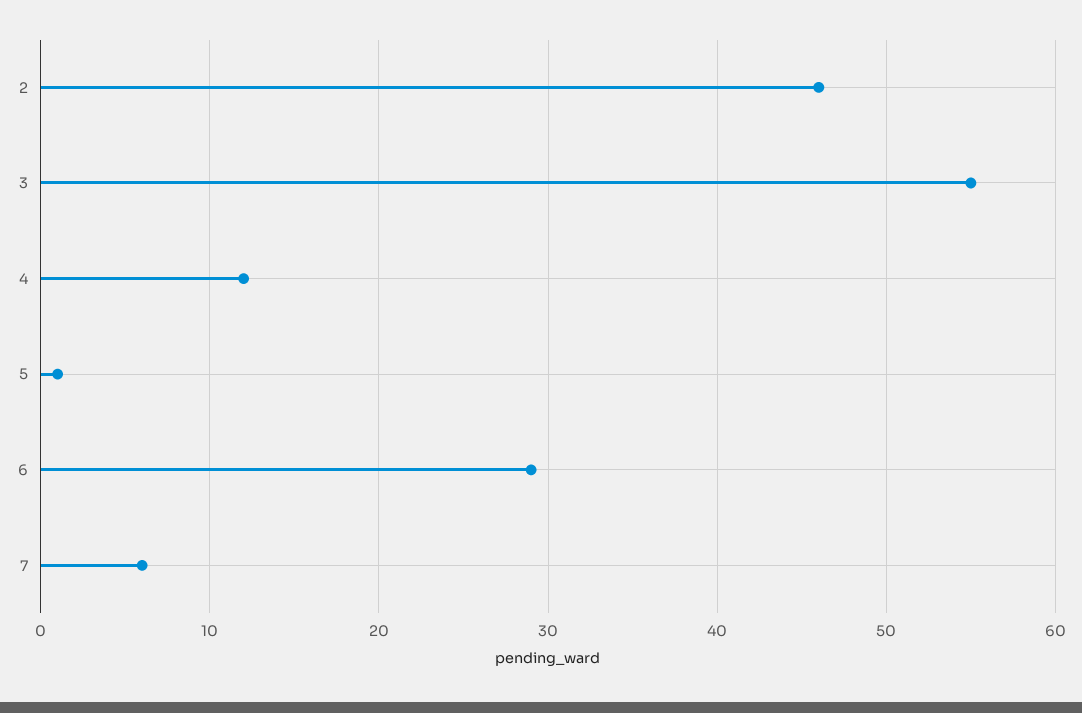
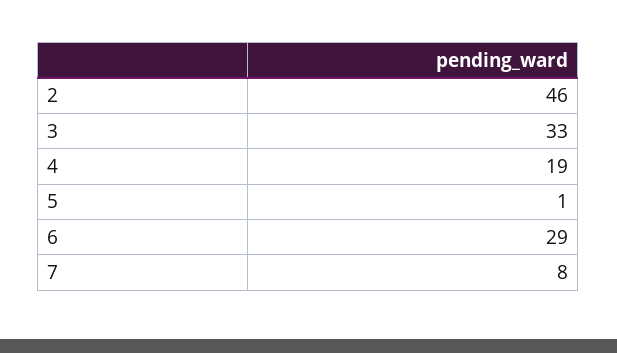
3: 55 -> 33
4: 12 -> 19
7: 6 -> 8

